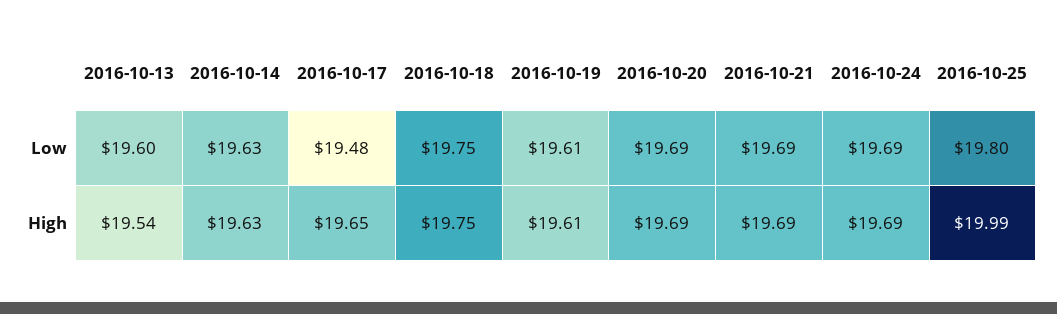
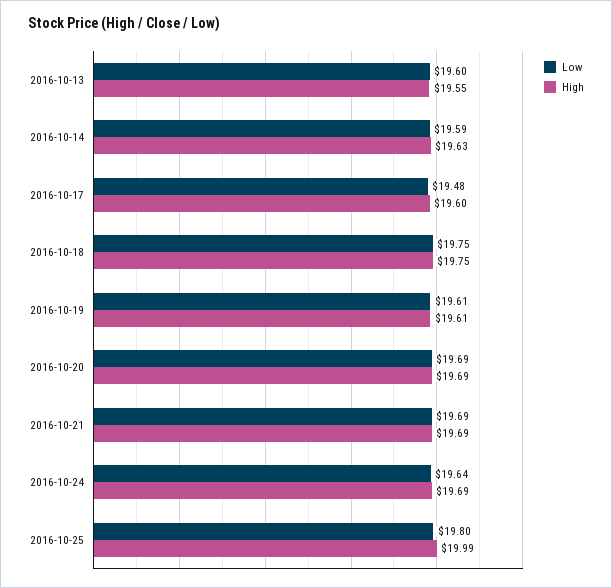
Low, 2016-10-14: 19.63 -> 19.59
Low, 2016-10-24: 19.69 -> 19.64
High, 2016-10-13: 19.54 -> 19.55
High, 2016-10-17: 19.65 -> 19.6

